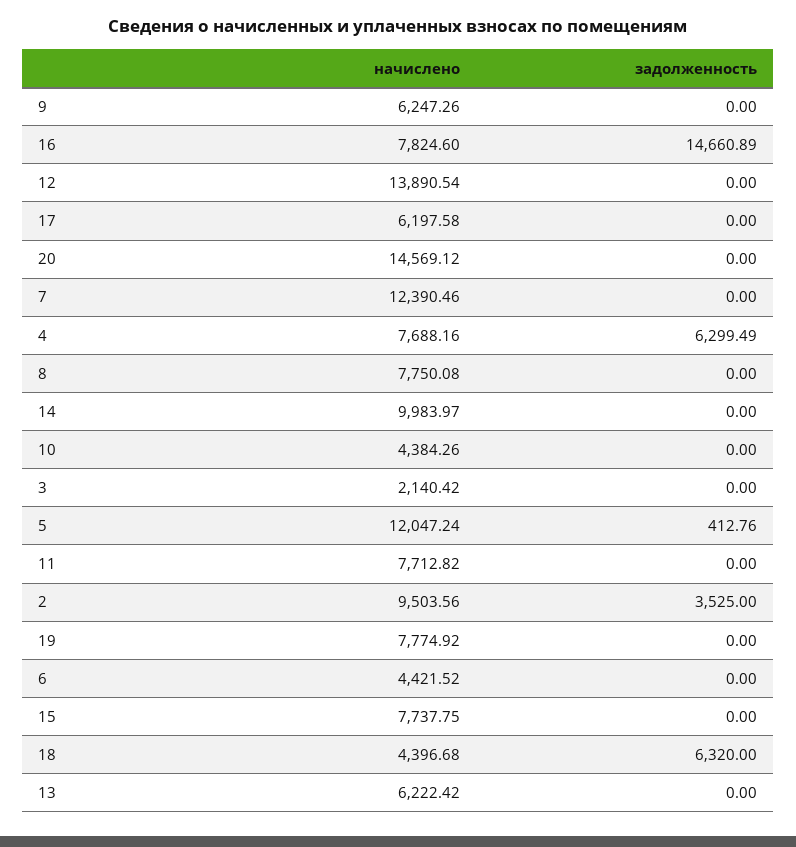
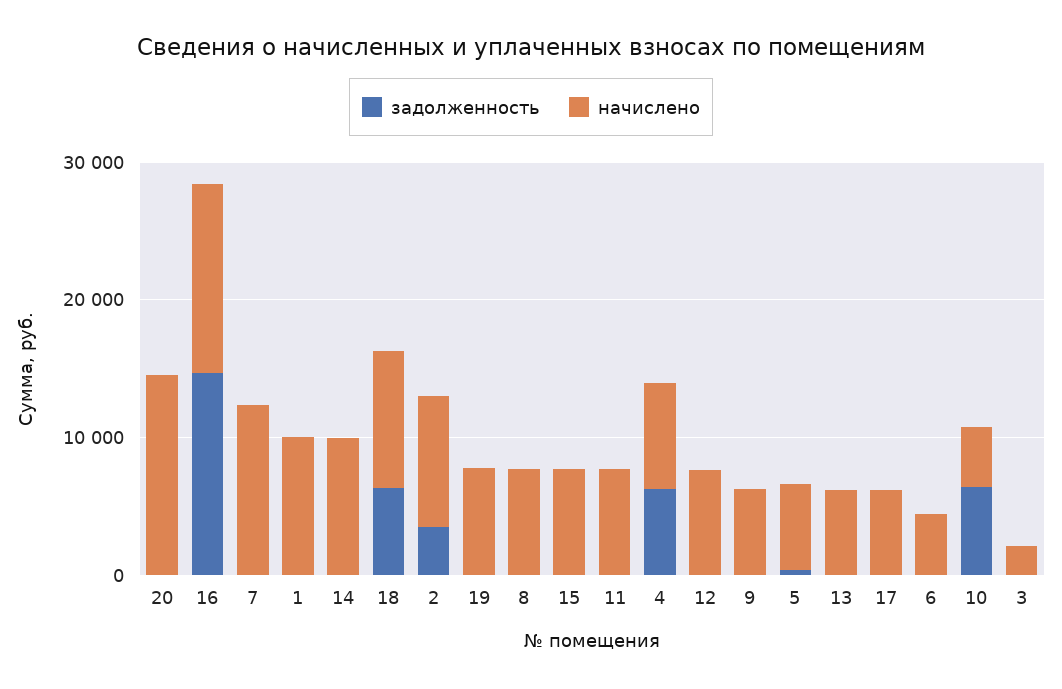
начислено, 16: 7824.6 -> 14000
начислено, 12: 13890.54 -> 8000
задолженность, 10: 0 -> 6000
начислено, 5: 12047.24 -> 6000
начислено, 18: 4396.68 -> 10000
задолженность, 1: none -> 0
начислено, 1: none -> 10000

